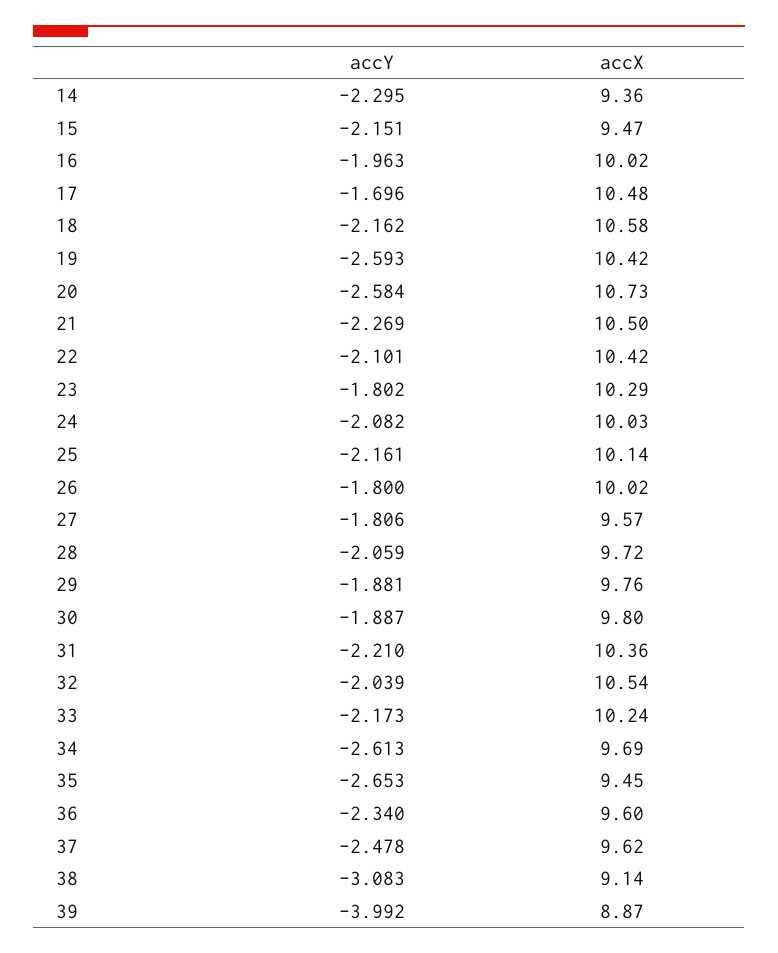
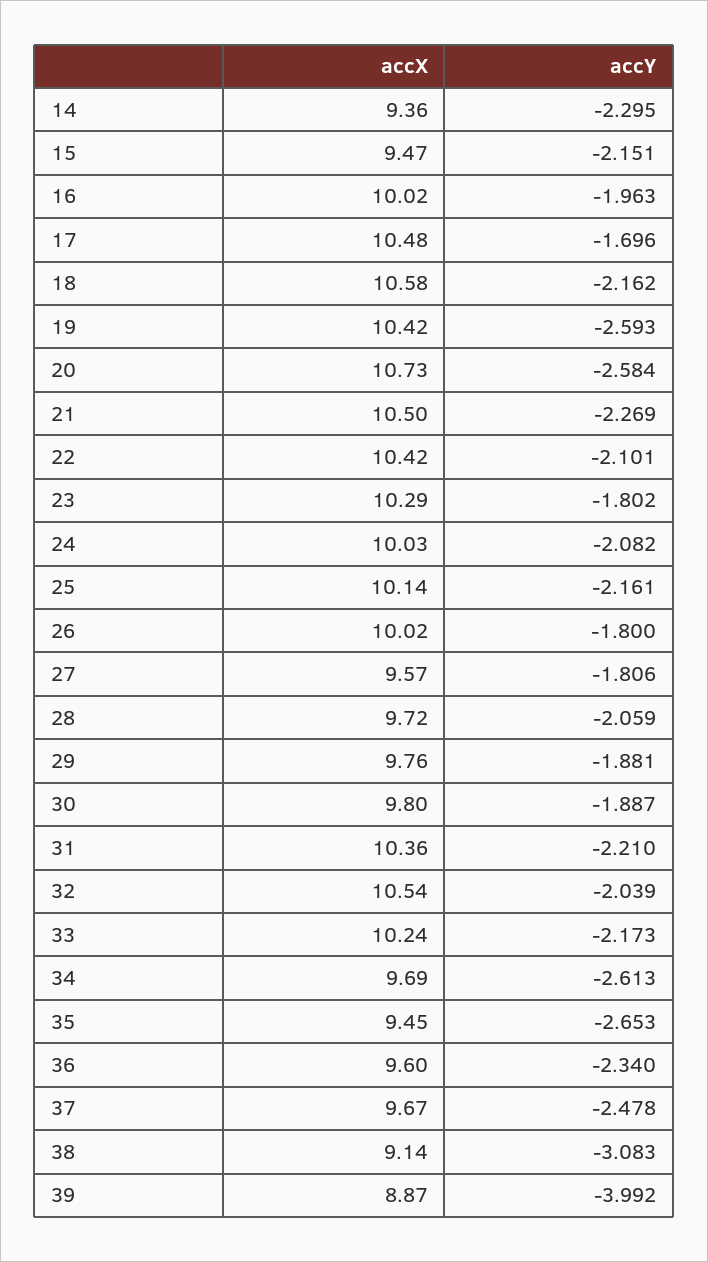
accX, 37: 9.62 -> 9.67

